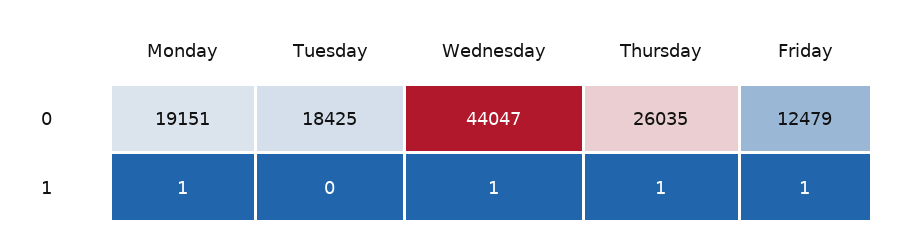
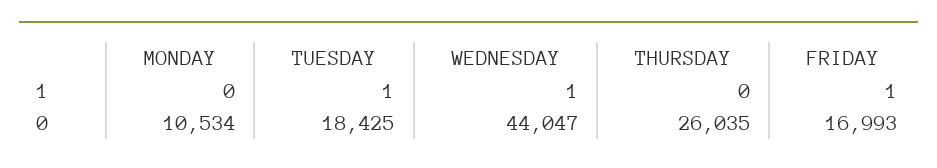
Monday, 0: 19151 -> 10534
Friday, 0: 12479 -> 16993
Monday, 1: 1 -> 0
Tuesday, 1: 0 -> 1
Thursday, 1: 1 -> 0

